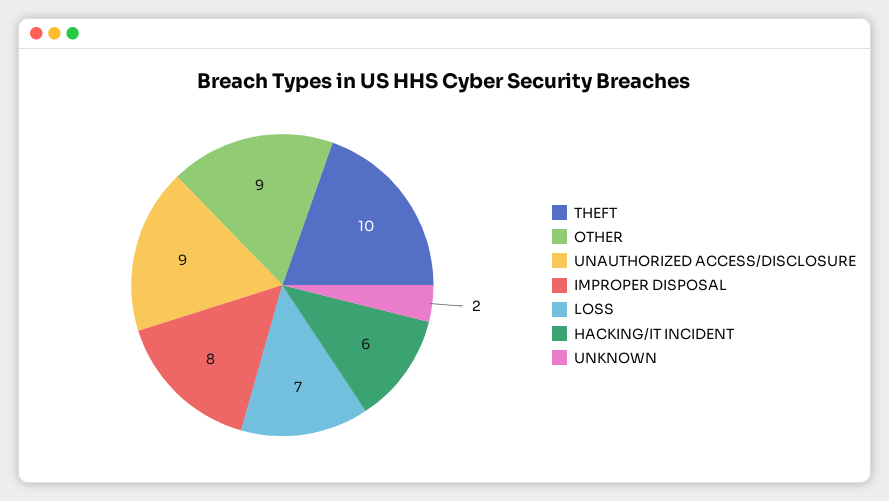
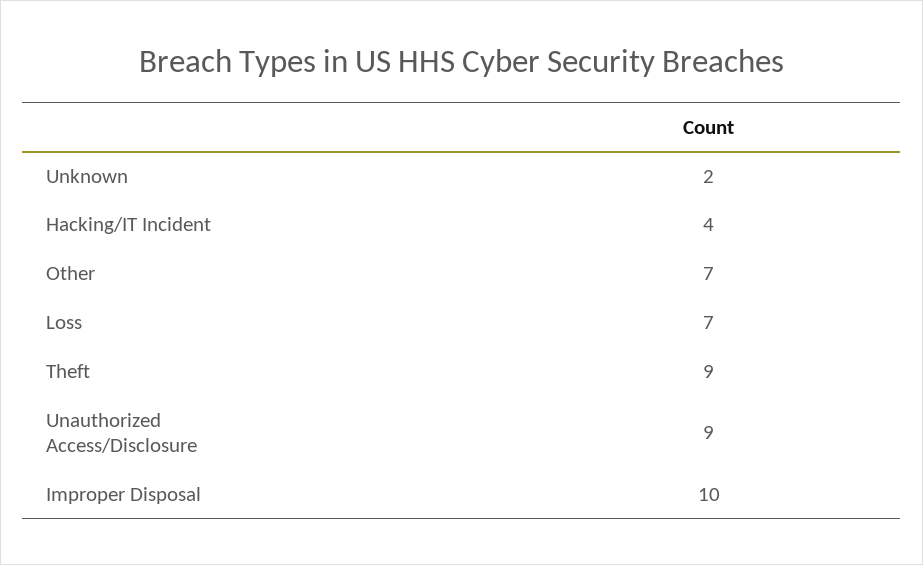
THEFT: 10 -> 9
OTHER: 9 -> 7
IMPROPER DISPOSAL: 8 -> 10
HACKING/IT INCIDENT: 6 -> 4

